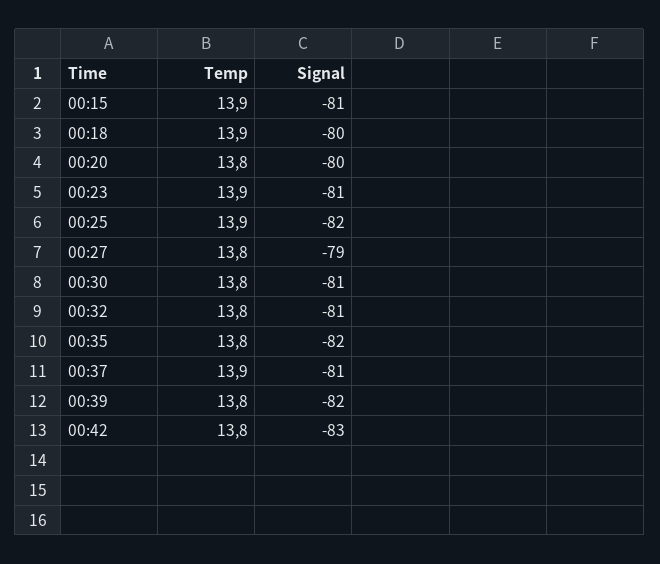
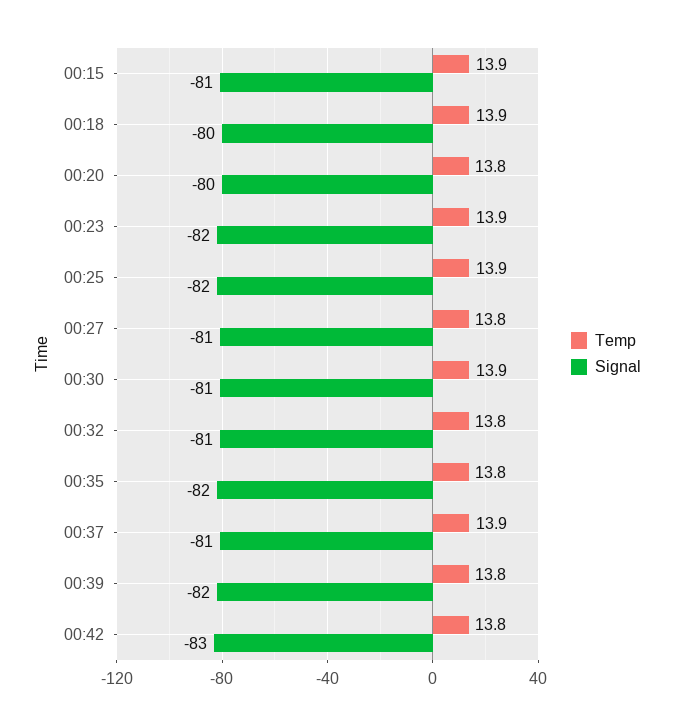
Signal, 00:23: -81 -> -82
Signal, 00:27: -79 -> -81
Temp, 00:30: 13.8 -> 13.9

